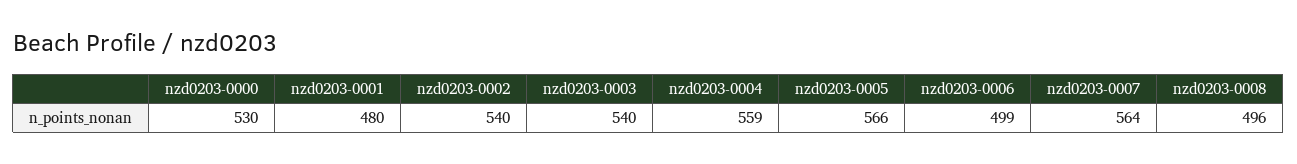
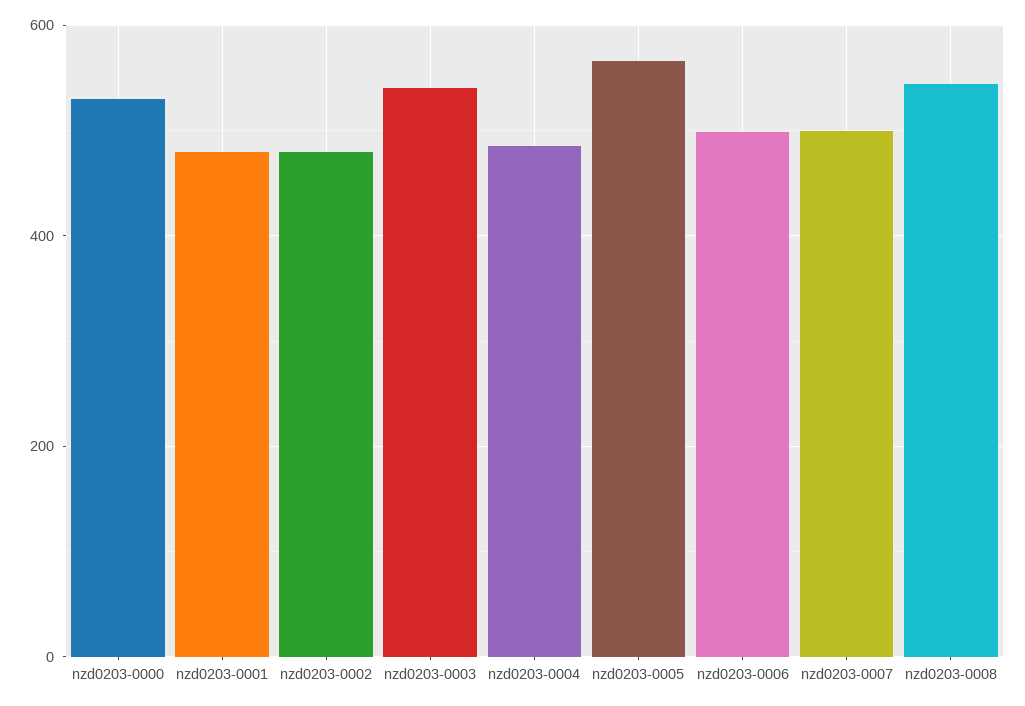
nzd0203-0002: 540 -> 480
nzd0203-0004: 559 -> 480
nzd0203-0007: 564 -> 500
nzd0203-0008: 496 -> 540

